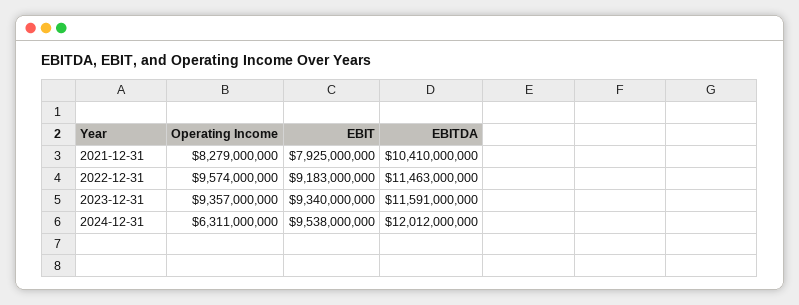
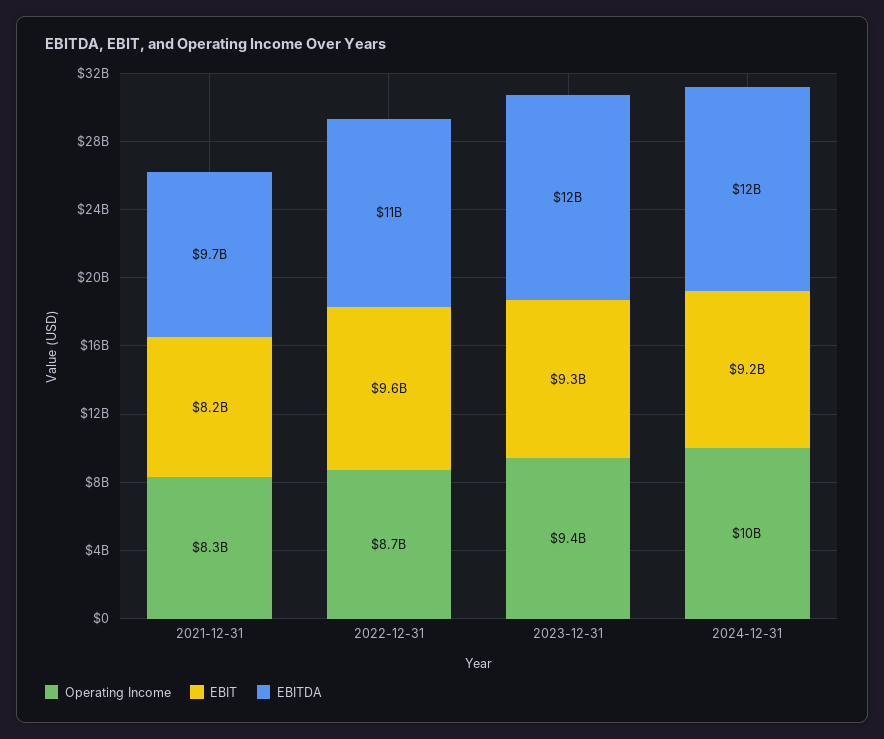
EBIT, 2021-12-31: 7925000000 -> 8200000000
EBITDA, 2021-12-31: 10410000000 -> 9700000000
Operating Income, 2022-12-31: 9574000000 -> 8700000000
EBIT, 2022-12-31: 9183000000 -> 9600000000
Operating Income, 2024-12-31: 6311000000 -> 10000000000
EBIT, 2024-12-31: 9538000000 -> 9200000000

